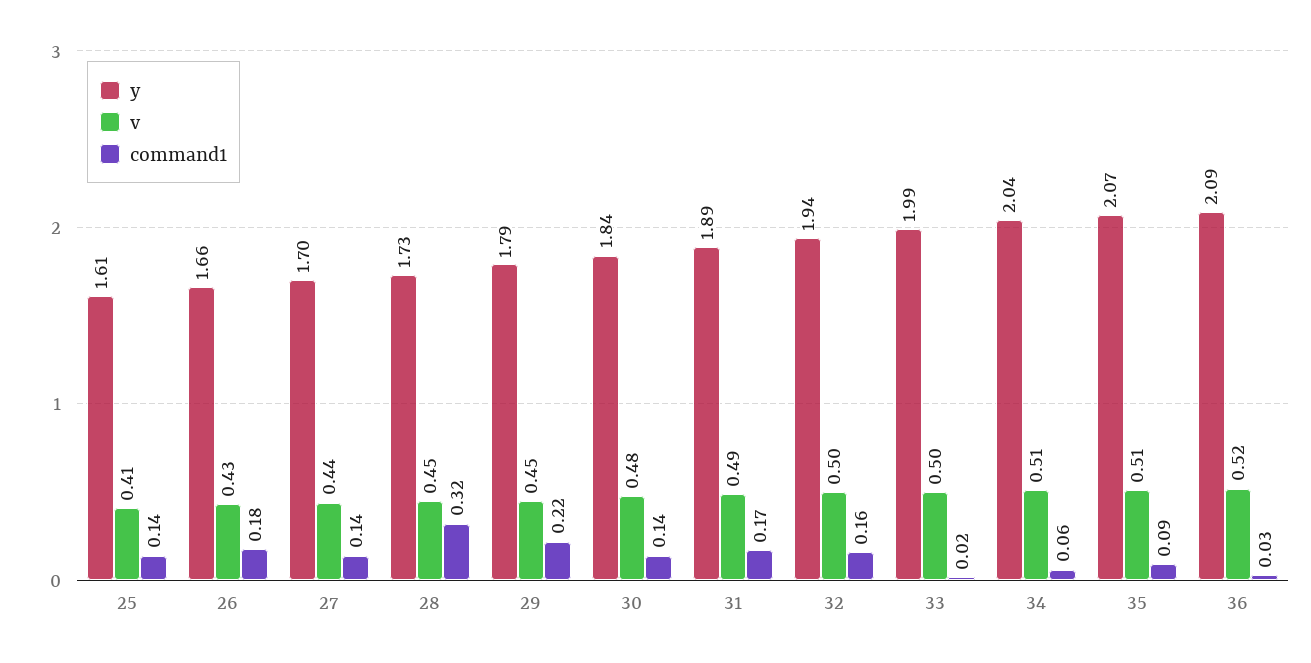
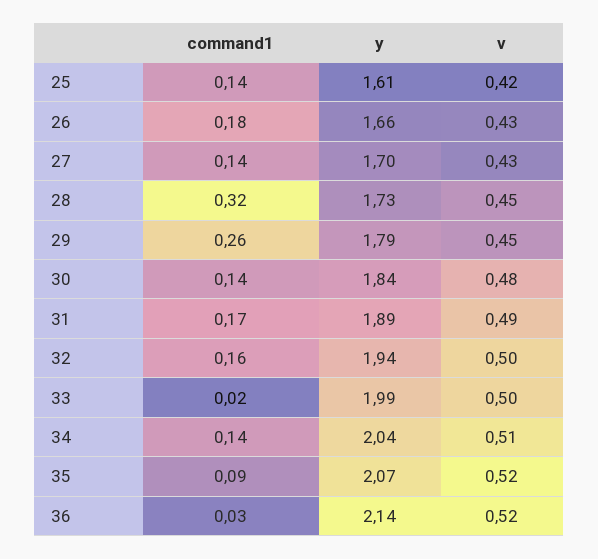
v, 25: 0.41 -> 0.42
v, 27: 0.44 -> 0.43
command1, 29: 0.22 -> 0.26
command1, 34: 0.06 -> 0.14
v, 35: 0.51 -> 0.52
y, 36: 2.09 -> 2.14

